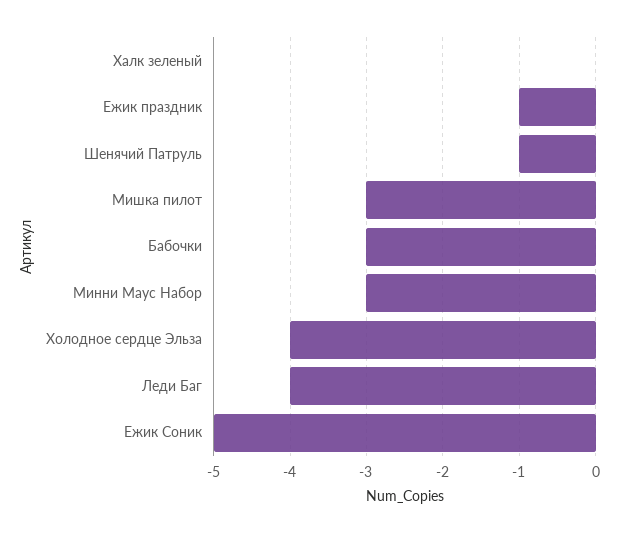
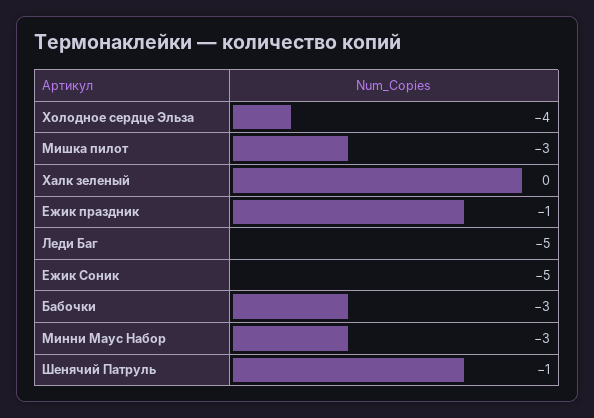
Леди Баг: -4 -> -5

